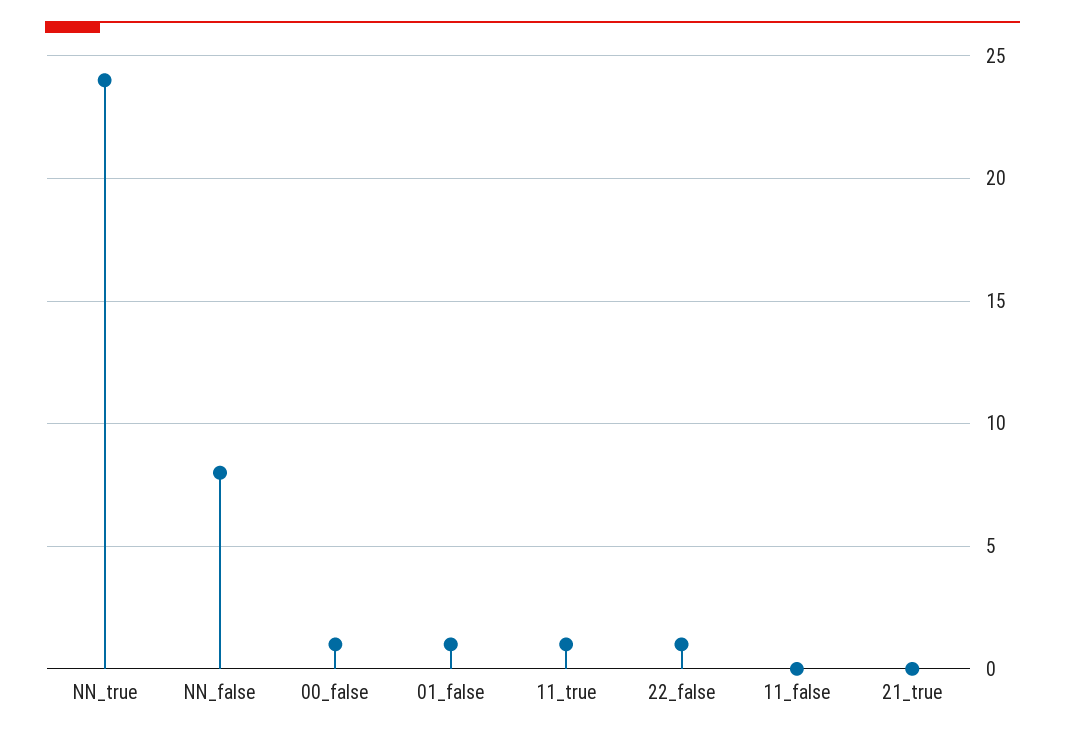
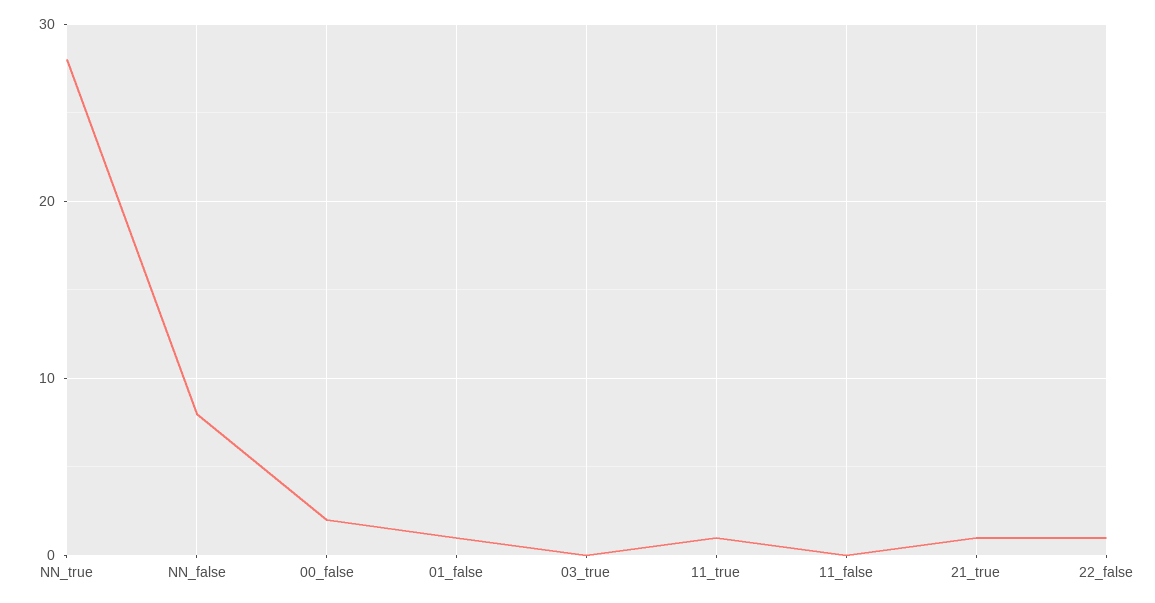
NN_true: 24 -> 28
00_false: 1 -> 2
21_true: 0 -> 1
03_true: none -> 0

